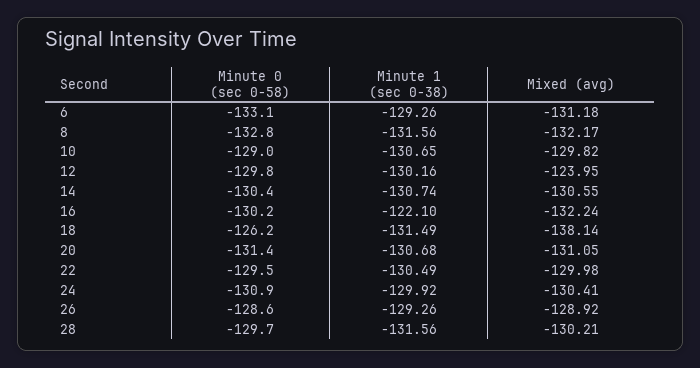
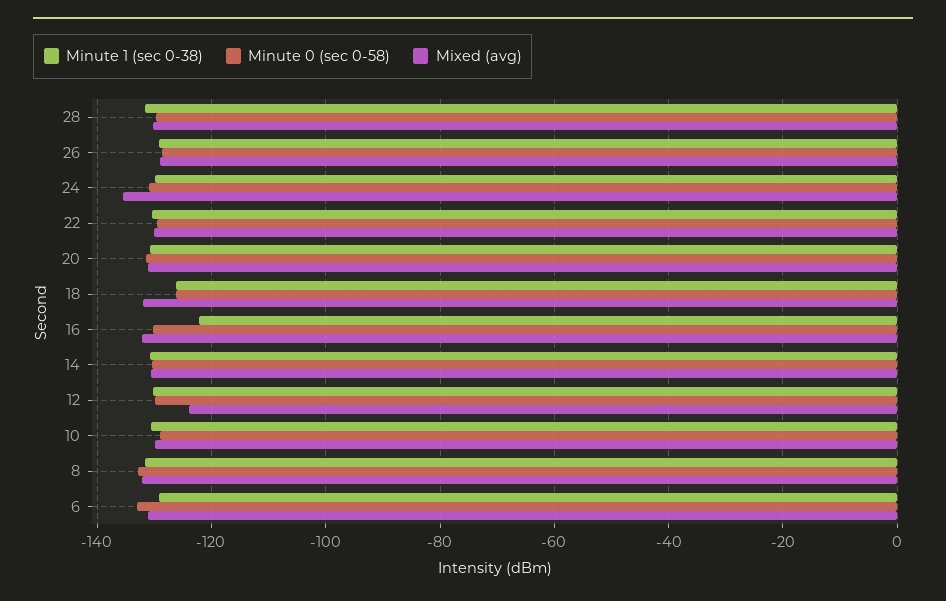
Minute 1 (sec 0-38), 18: -131.49 -> -126
Mixed (avg), 18: -138.14 -> -132
Mixed (avg), 24: -130.41 -> -136

